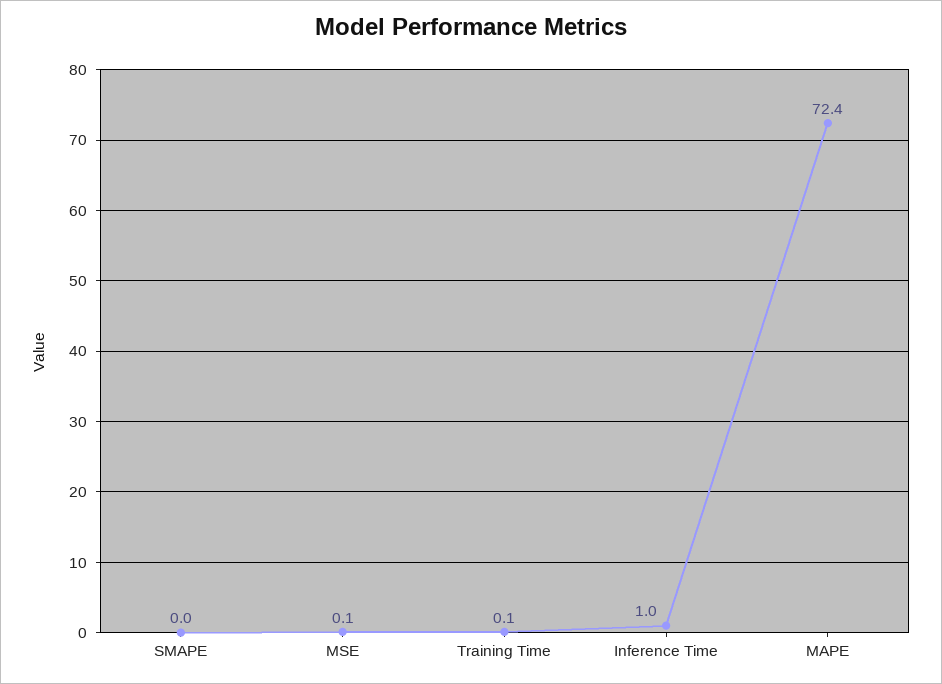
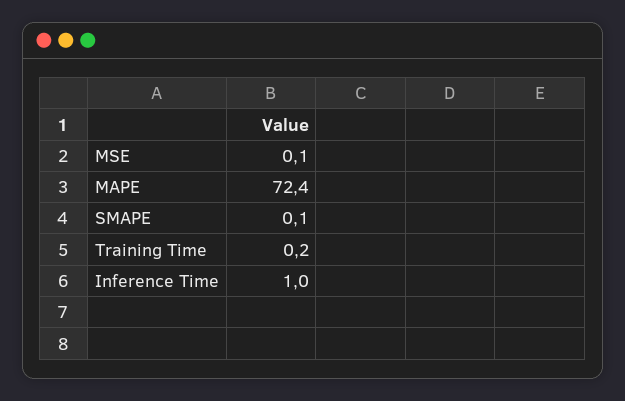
SMAPE: 0 -> 0.1
Training Time: 0.1 -> 0.2

